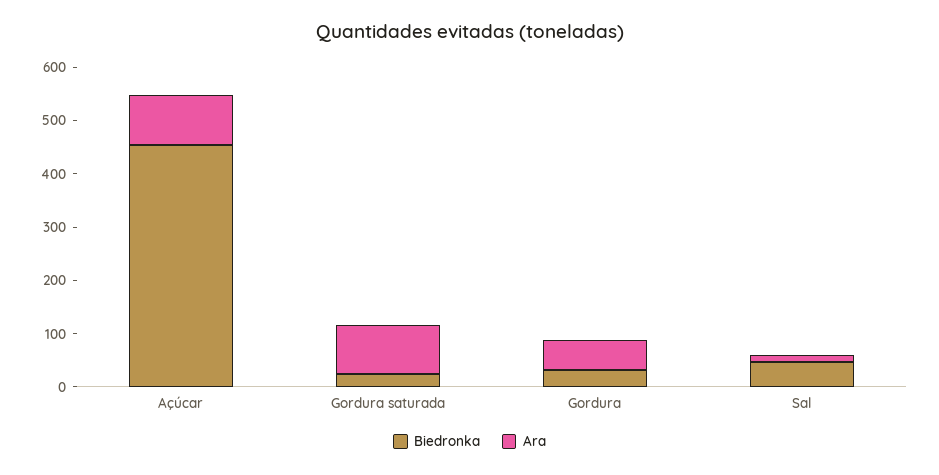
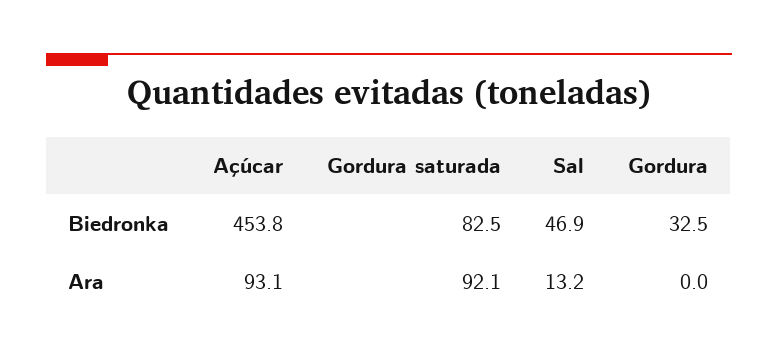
Biedronka, Gordura saturada: 20 -> 82.5
Ara, Gordura: 60 -> 0

